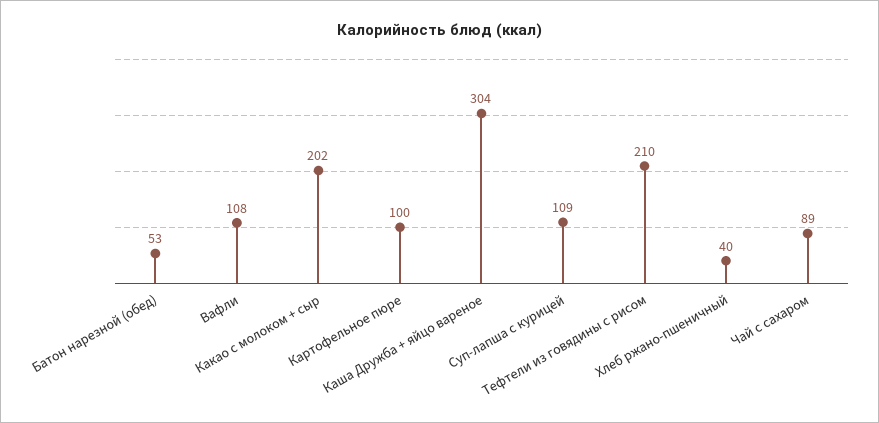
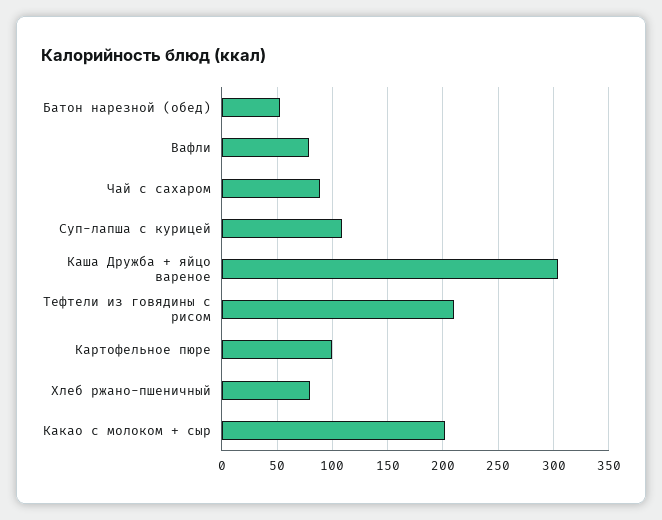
Вафли: 108 -> 80
Хлеб ржано-пшеничный: 40 -> 80

